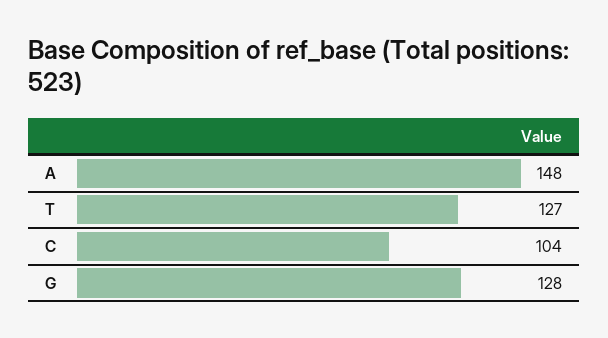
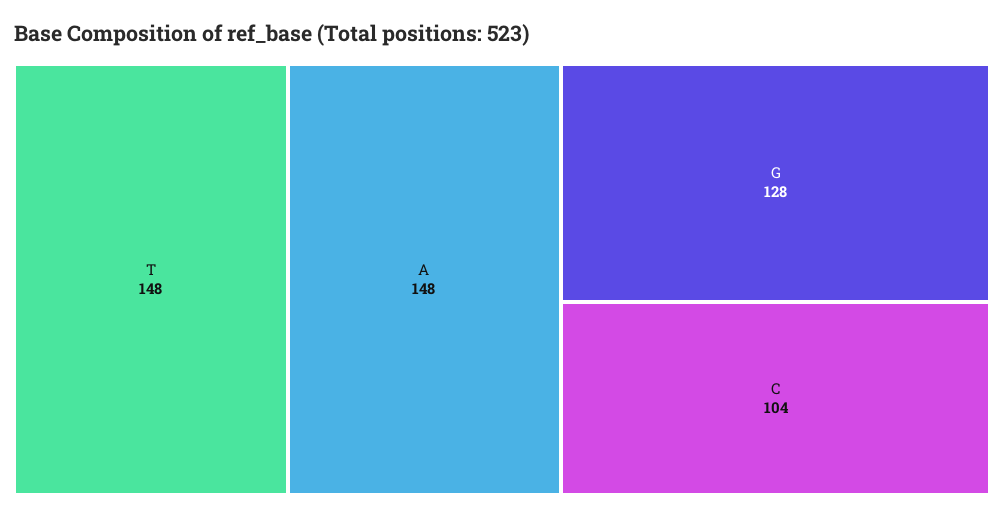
T: 127 -> 148

